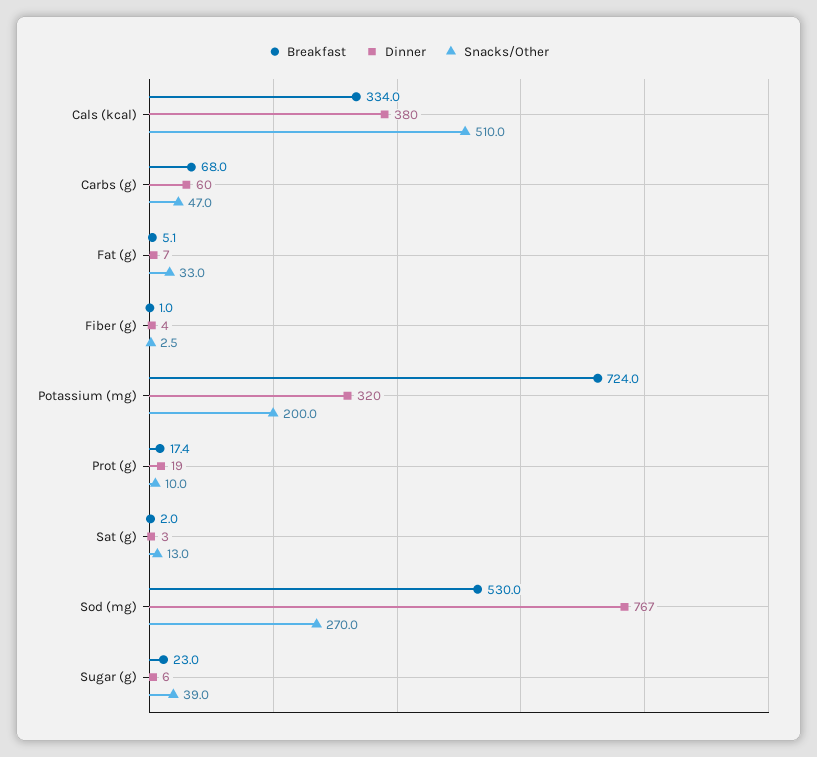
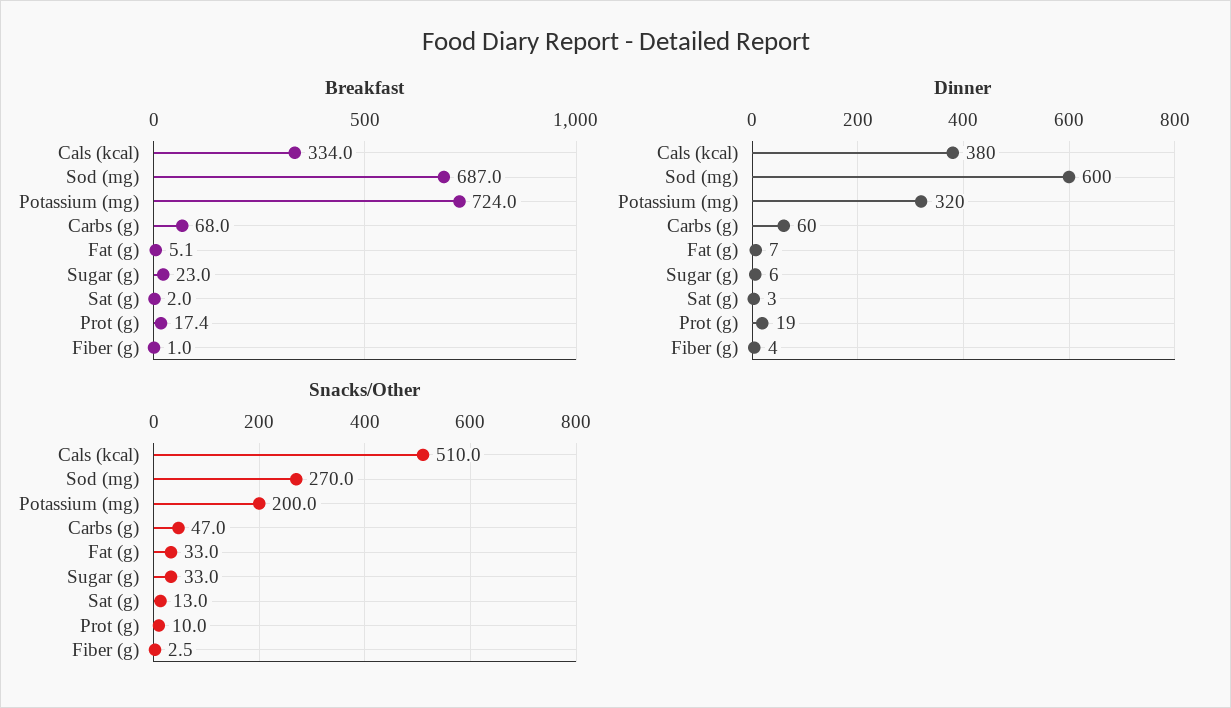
Breakfast, Sod (mg): 530 -> 687
Dinner, Sod (mg): 767 -> 600
Snacks/Other, Sugar (g): 39 -> 33

